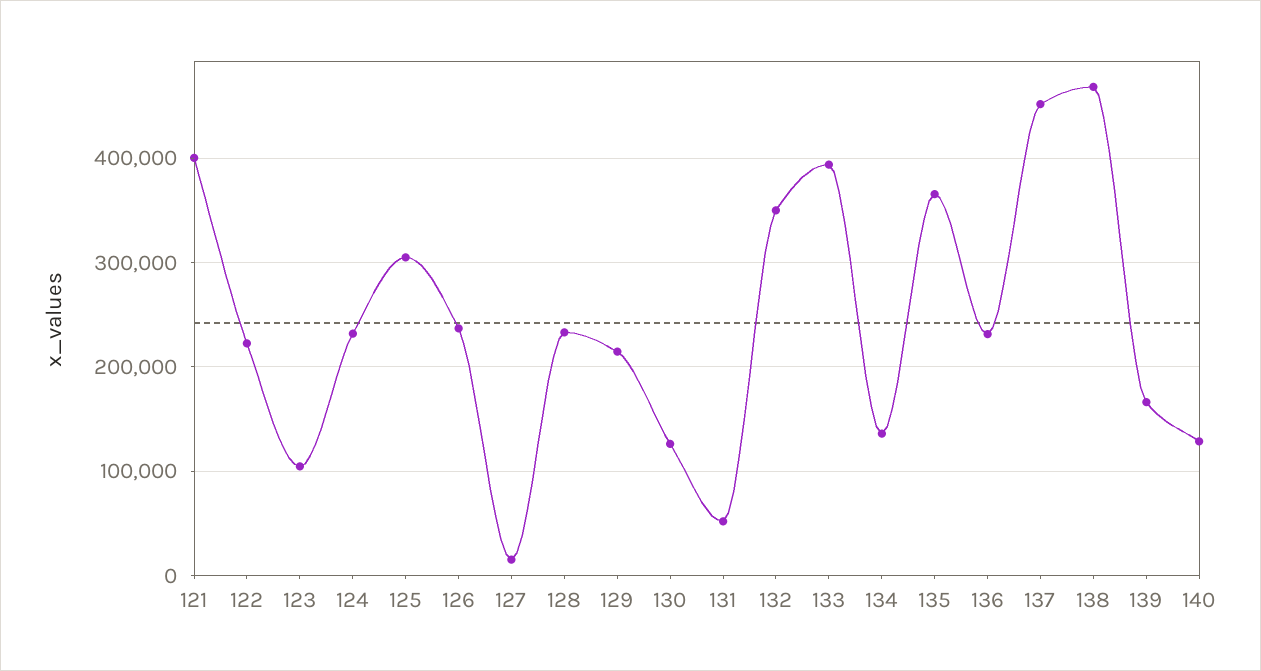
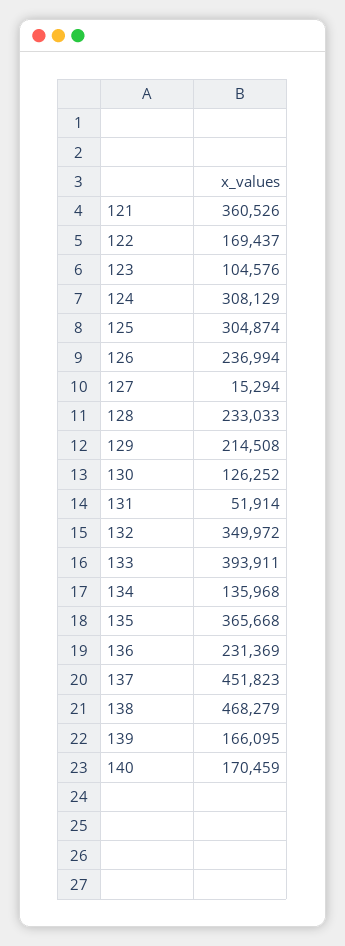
121: 400000 -> 360526
122: 220000 -> 169437
124: 230000 -> 308129
140: 130000 -> 170459

